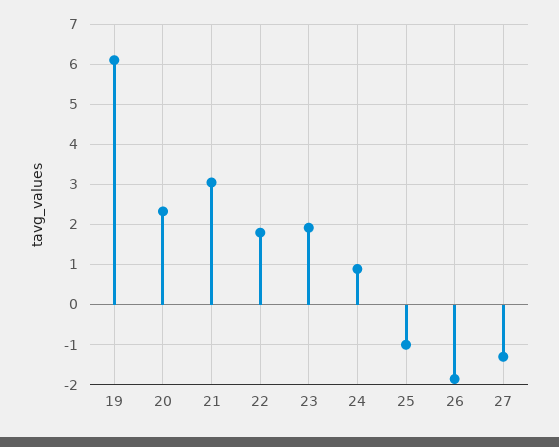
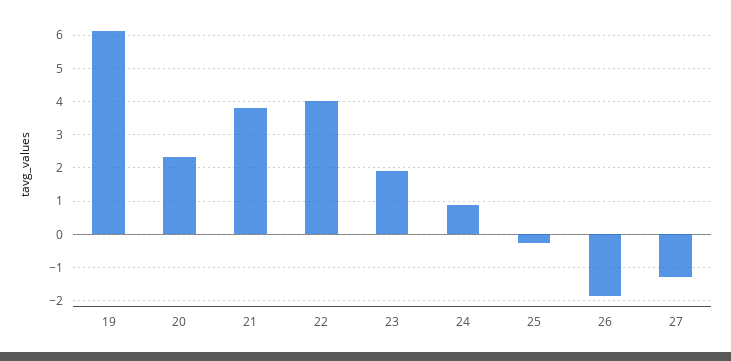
21: 3 -> 3.8
22: 1.8 -> 4
25: -1 -> -0.2

